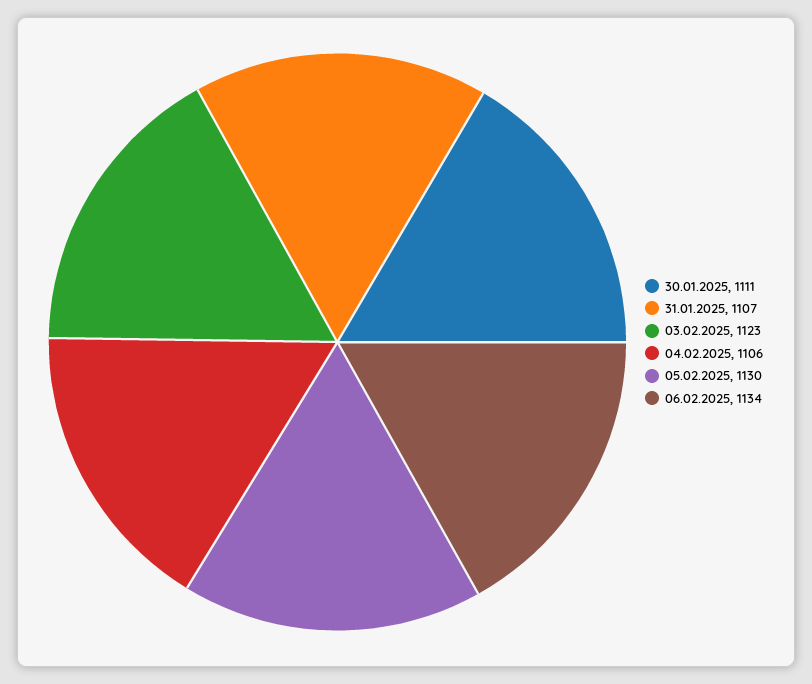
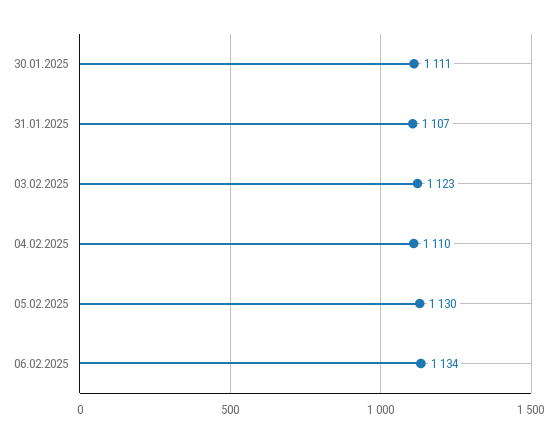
04.02.2025: 1106 -> 1110

